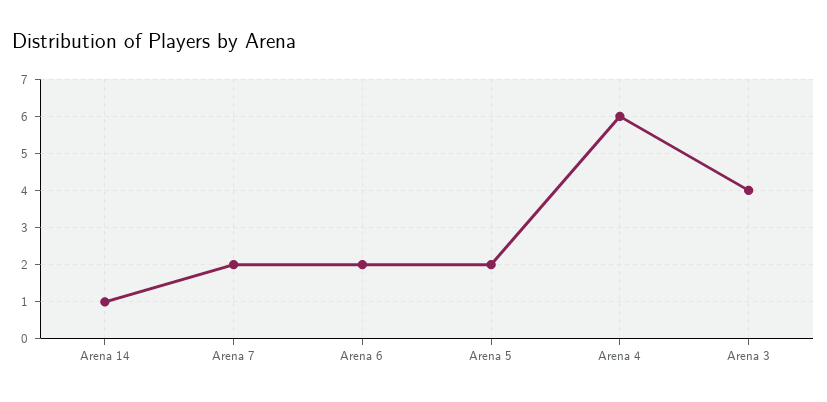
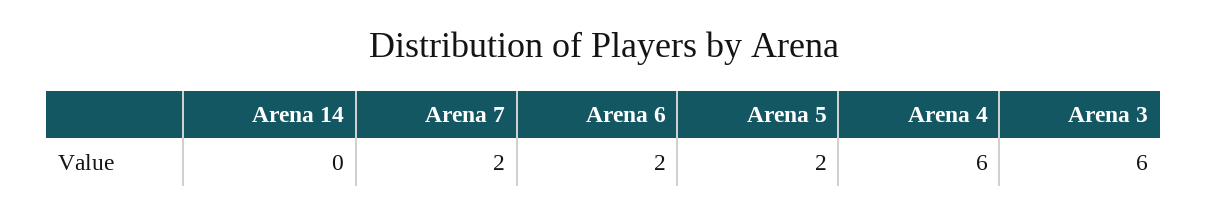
Arena 14: 1 -> 0
Arena 3: 4 -> 6

